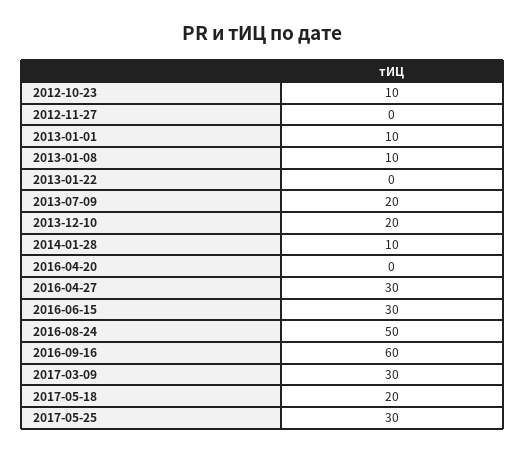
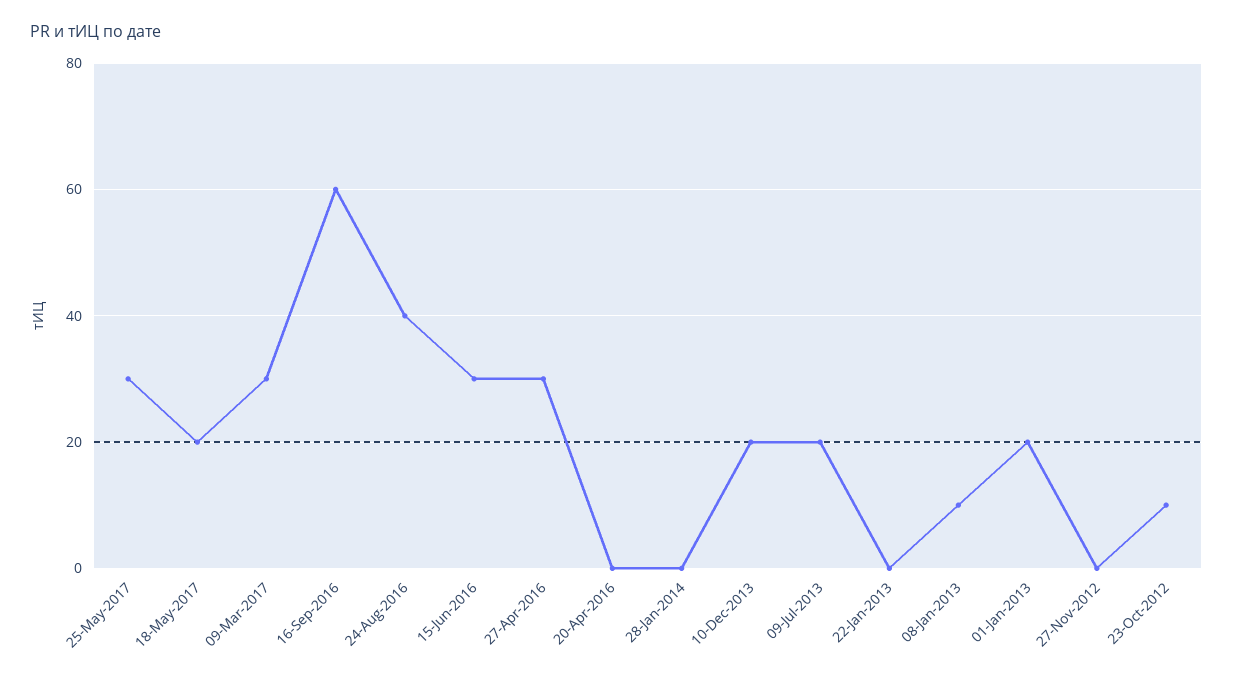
2013-01-01: 10 -> 20
2014-01-28: 10 -> 0
2016-08-24: 50 -> 40

